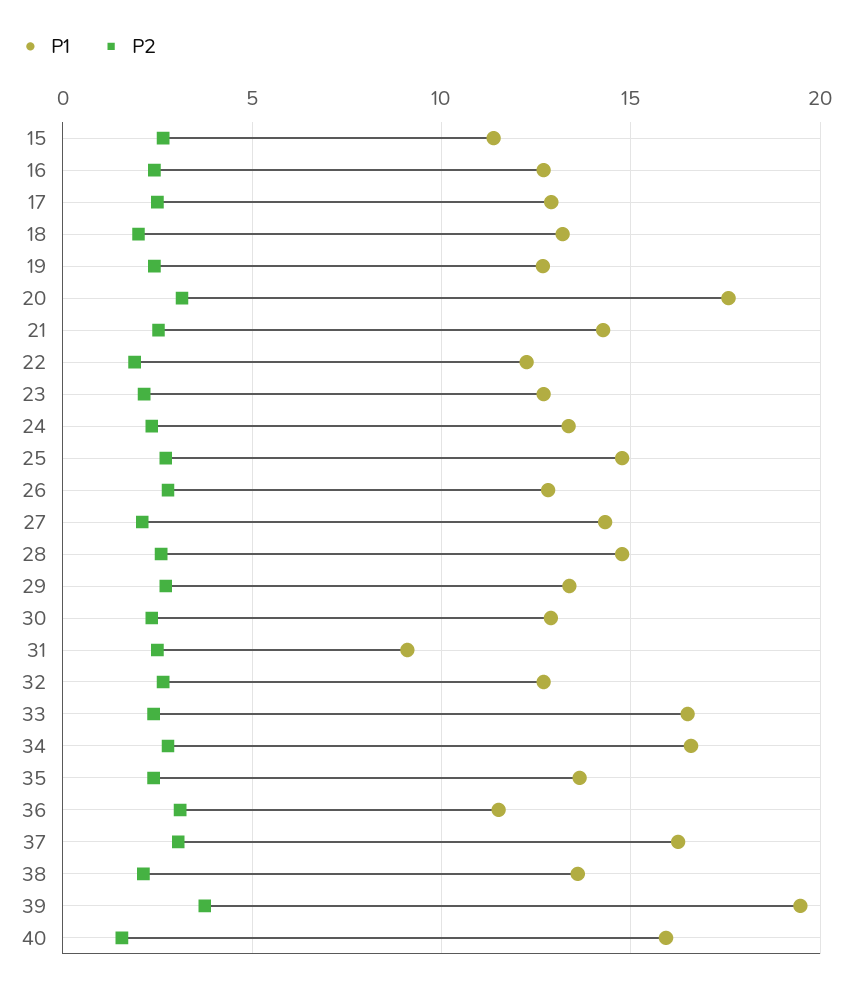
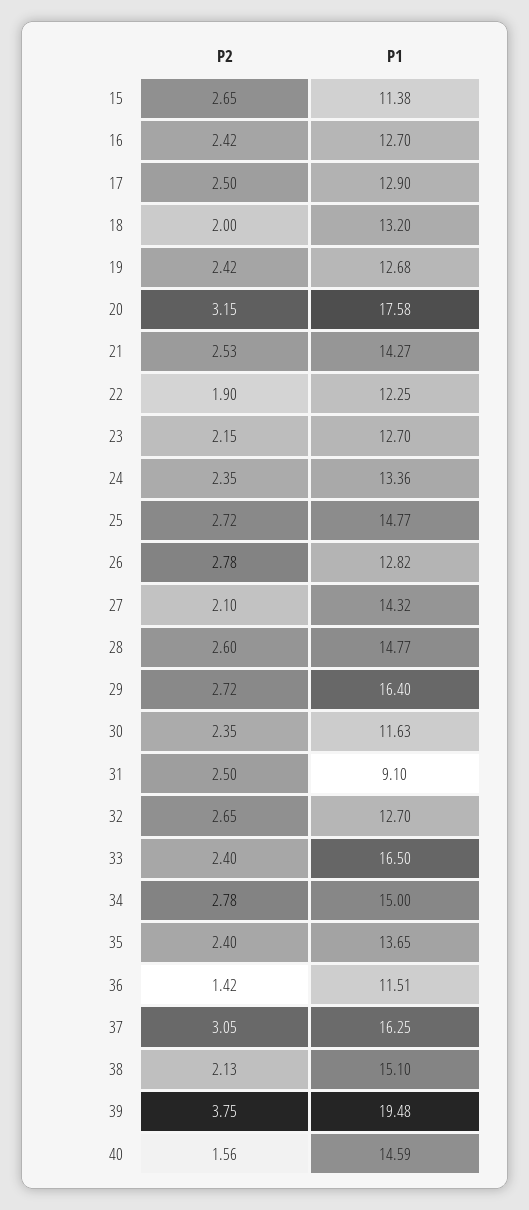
P1, 29: 13.5 -> 16.4
P1, 30: 13 -> 11.63
P1, 34: 16.5 -> 15
P2, 36: 3 -> 1.42
P1, 38: 13.5 -> 15.1
P1, 40: 16 -> 14.59

